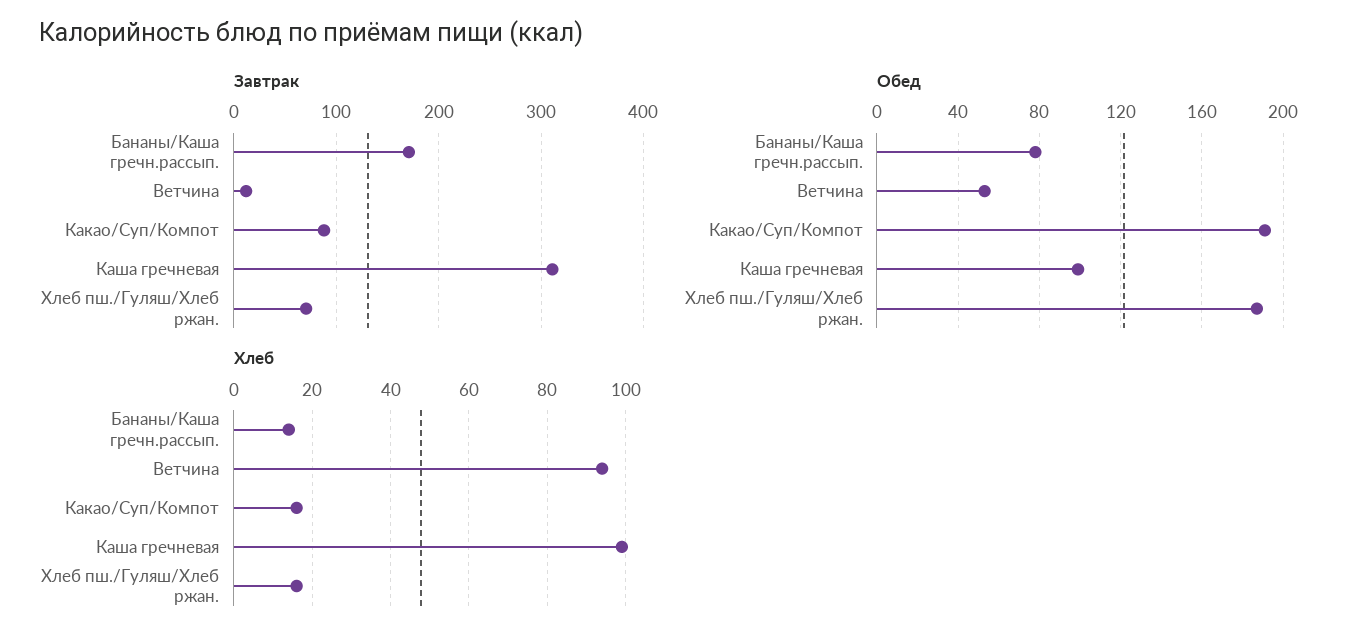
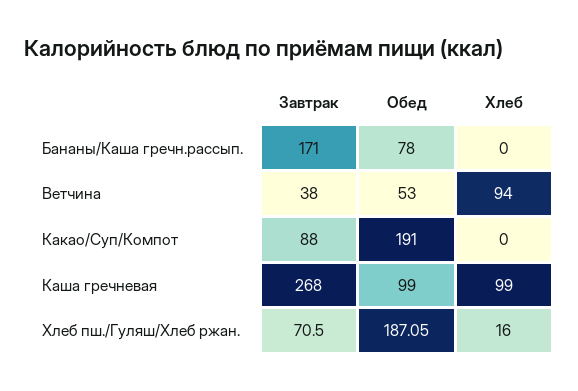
Завтрак, Ветчина: 10 -> 38
Завтрак, Каша гречневая: 310 -> 268
Хлеб, Бананы/Каша гречн.рассып.: 15 -> 0
Хлеб, Какао/Суп/Компот: 15 -> 0

